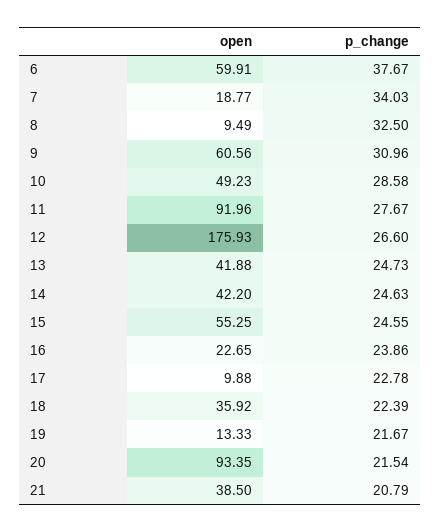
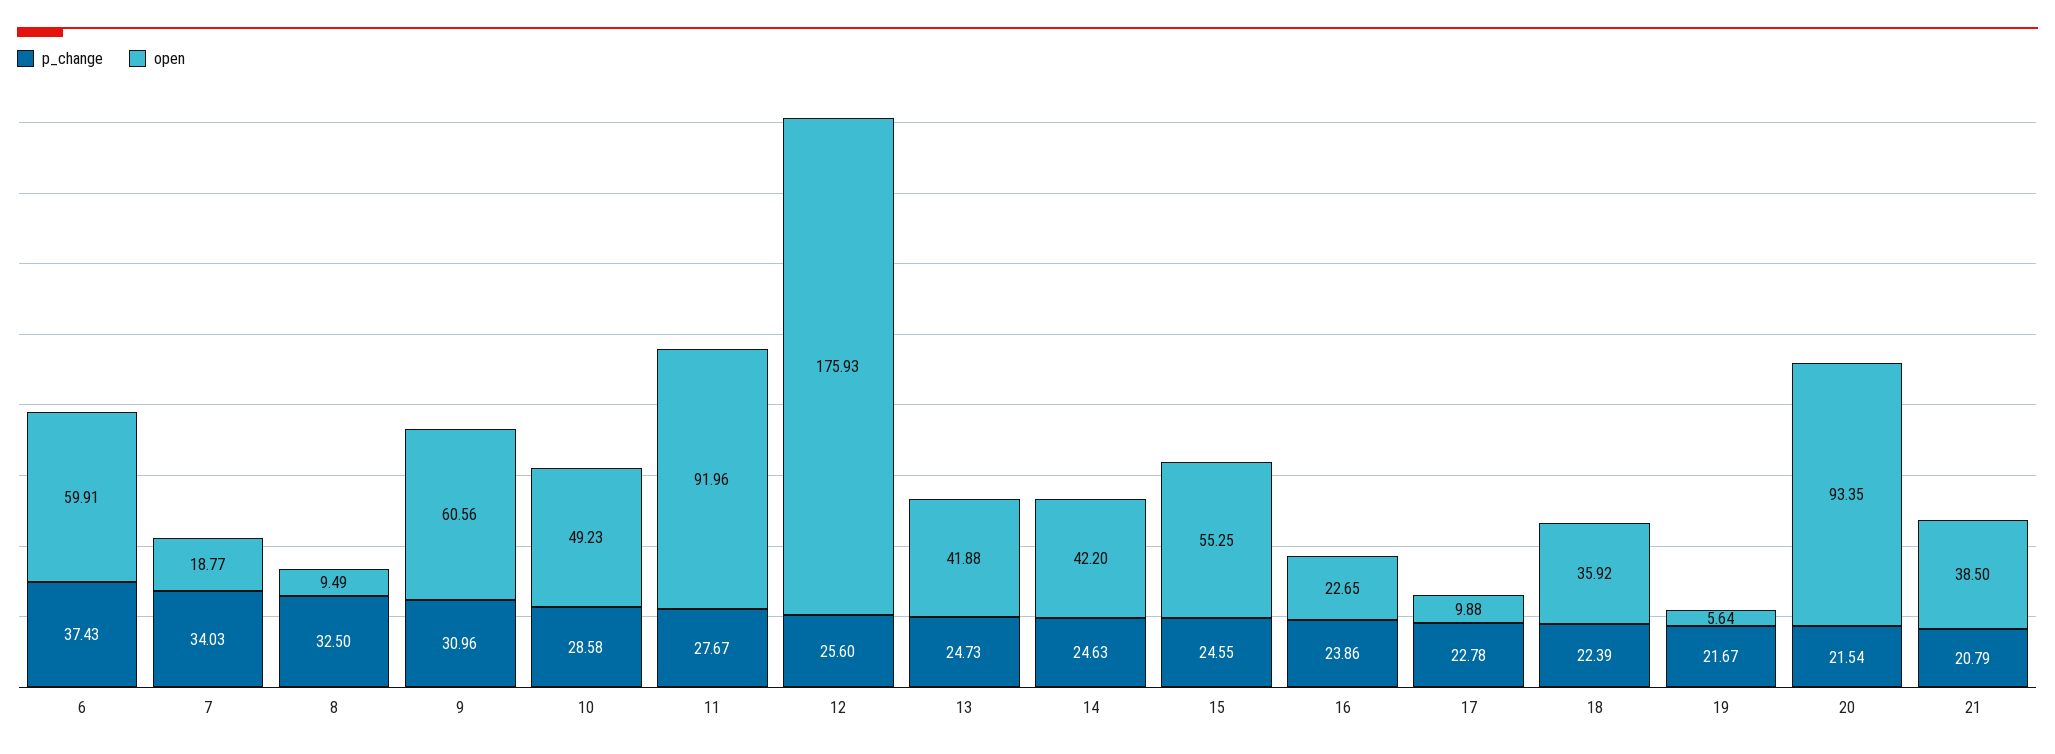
p_change, 6: 37.67 -> 37.43
p_change, 12: 26.6 -> 25.6
open, 19: 13.33 -> 5.64

